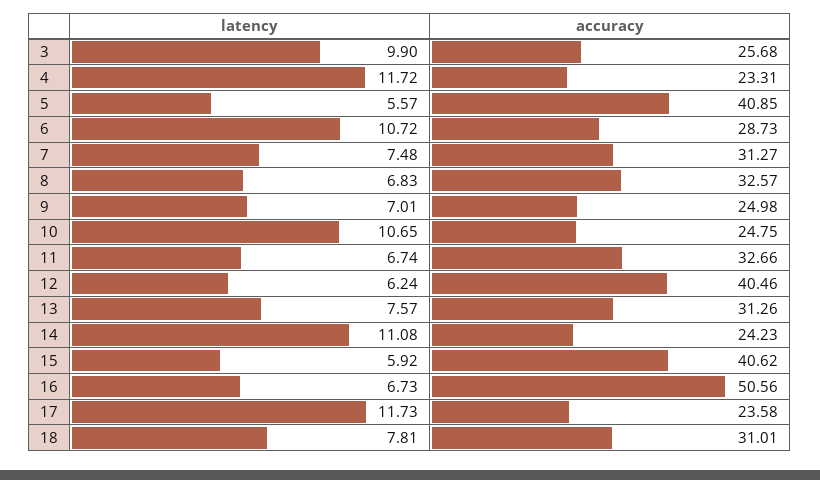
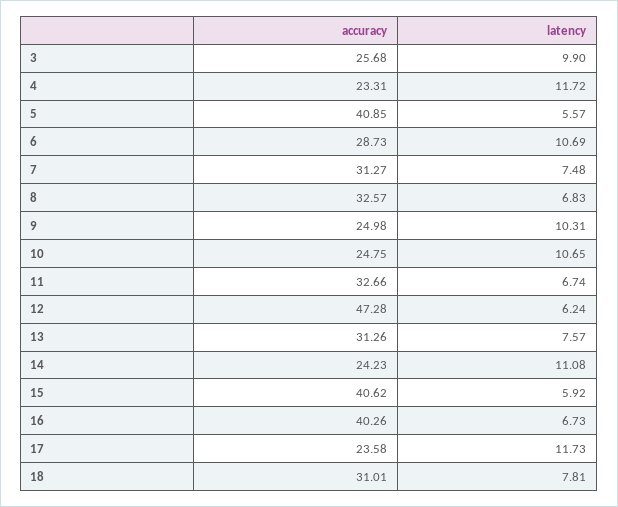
latency, 6: 10.72 -> 10.69
latency, 9: 7.01 -> 10.31
accuracy, 12: 40.46 -> 47.28
accuracy, 16: 50.56 -> 40.26

